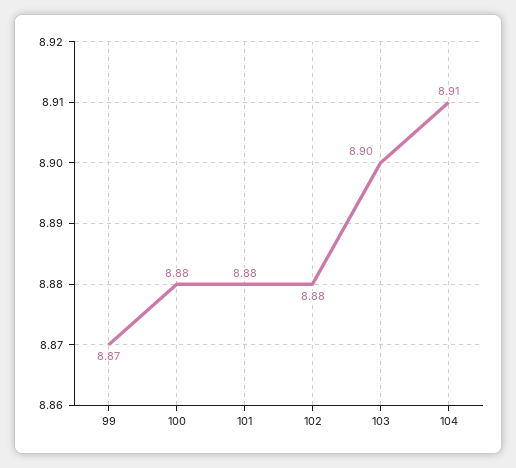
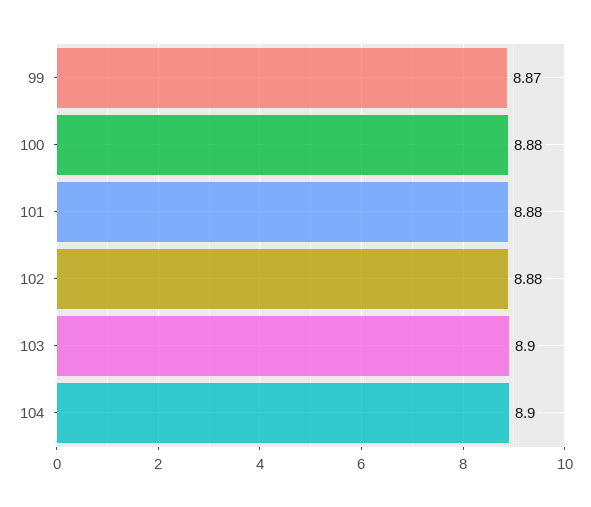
104: 8.91 -> 8.9

